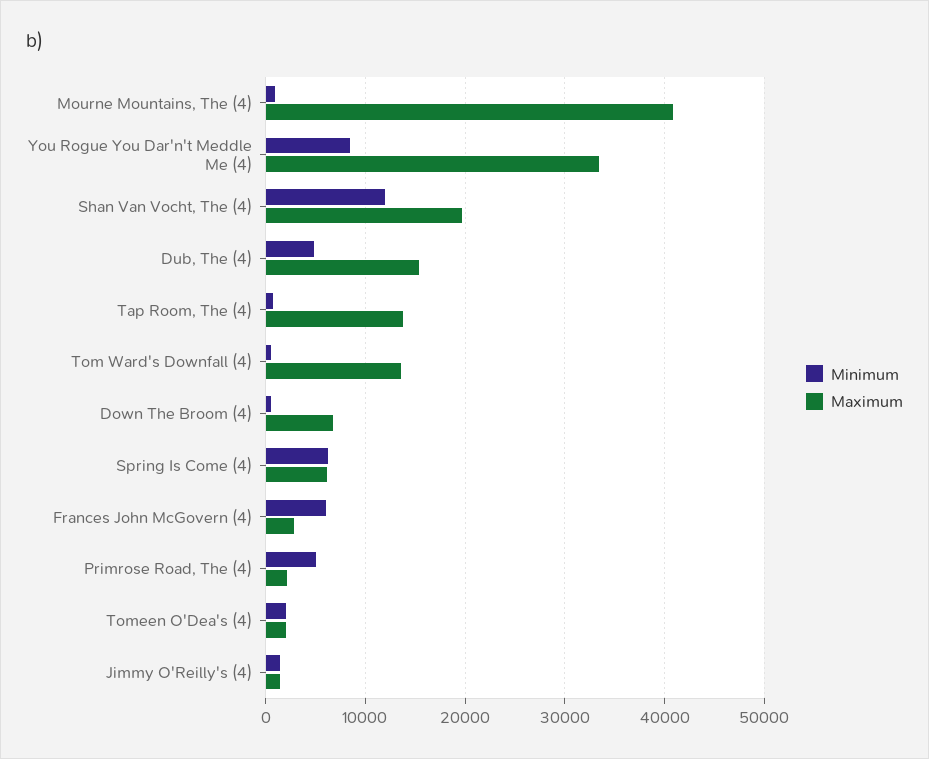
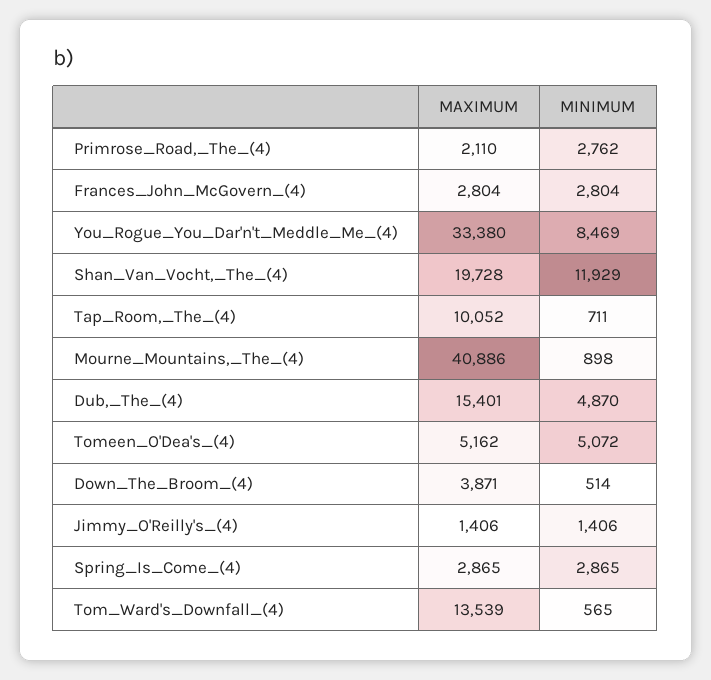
Maximum, Tap Room, The (4): 14000 -> 10052
Maximum, Down The Broom (4): 7000 -> 3871
Minimum, Spring Is Come (4): 6000 -> 2865
Maximum, Spring Is Come (4): 6000 -> 2865
Minimum, Frances John McGovern (4): 6000 -> 2804
Minimum, Primrose Road, The (4): 5000 -> 2762
Minimum, Tomeen O'Dea's (4): 2000 -> 5072
Maximum, Tomeen O'Dea's (4): 2000 -> 5162

